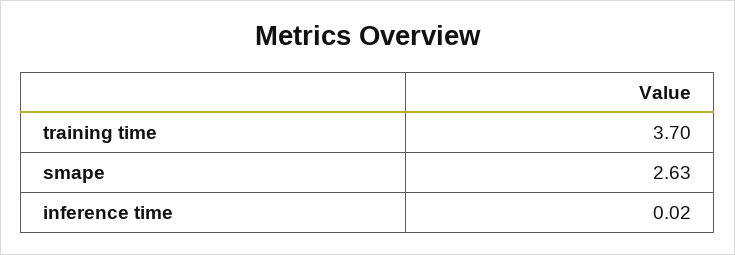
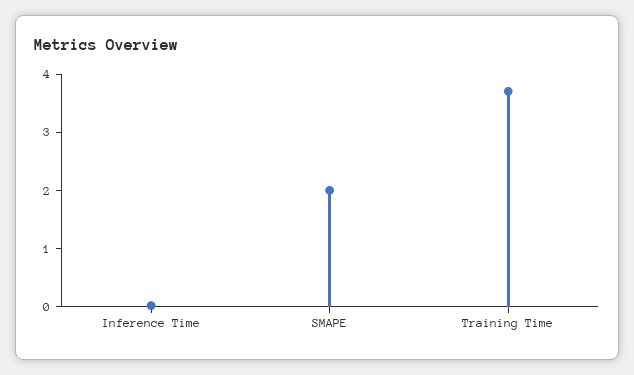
smape: 2.63 -> 2

